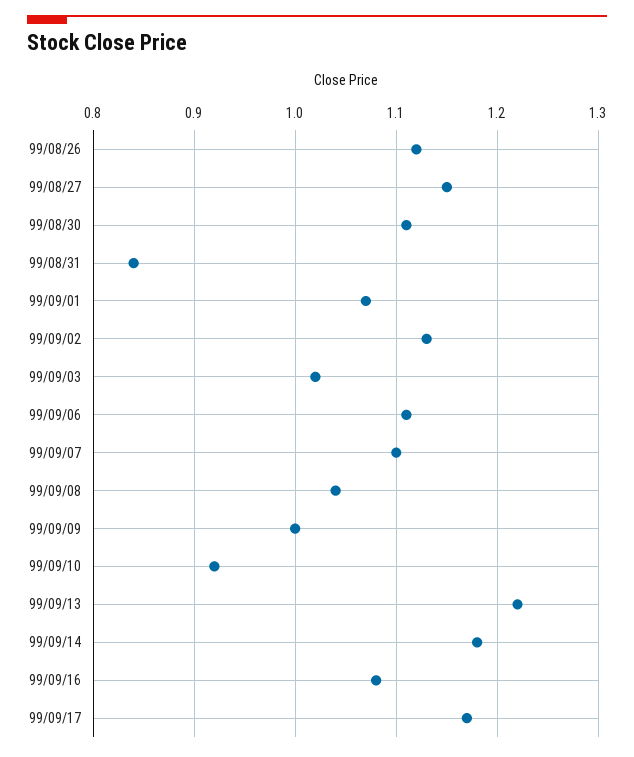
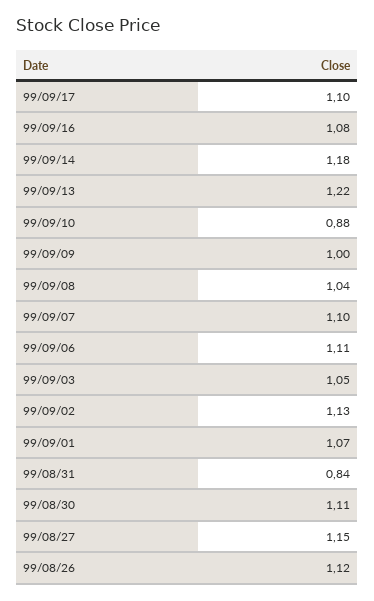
99/09/03: 1.02 -> 1.05
99/09/10: 0.92 -> 0.88
99/09/17: 1.17 -> 1.1

